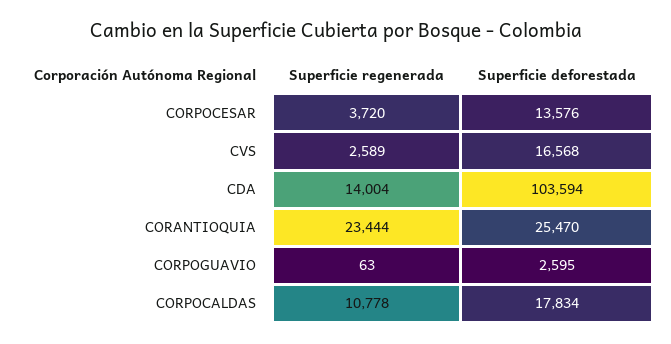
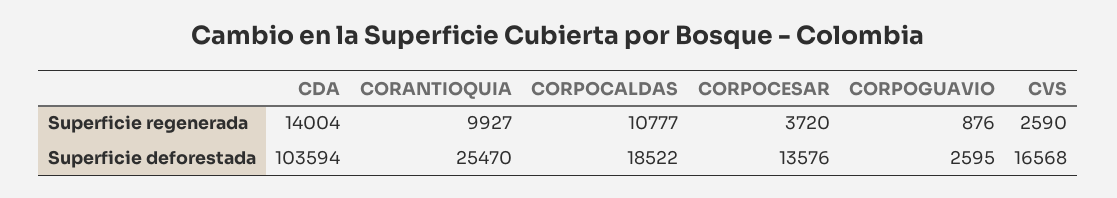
Superficie regenerada, CVS: 2589 -> 2590
Superficie regenerada, CORANTIOQUIA: 23444 -> 9927
Superficie regenerada, CORPOGUAVIO: 63 -> 876
Superficie regenerada, CORPOCALDAS: 10778 -> 10777
Superficie deforestada, CORPOCALDAS: 17834 -> 18522

